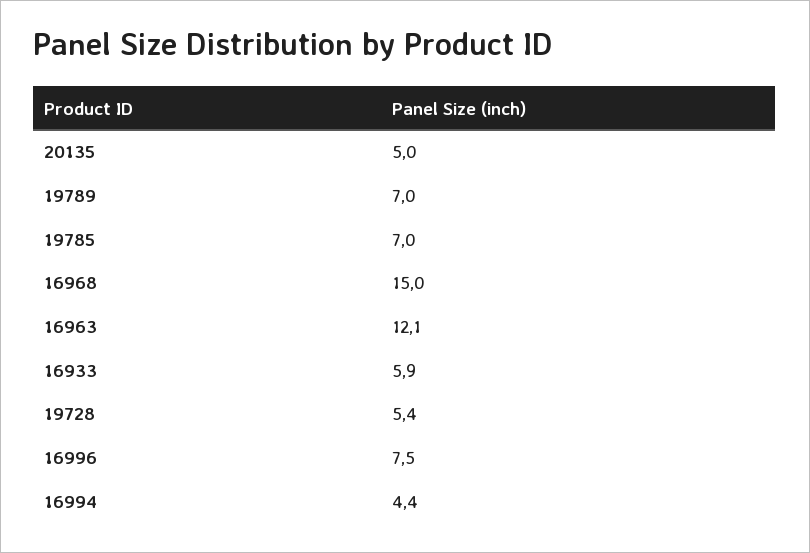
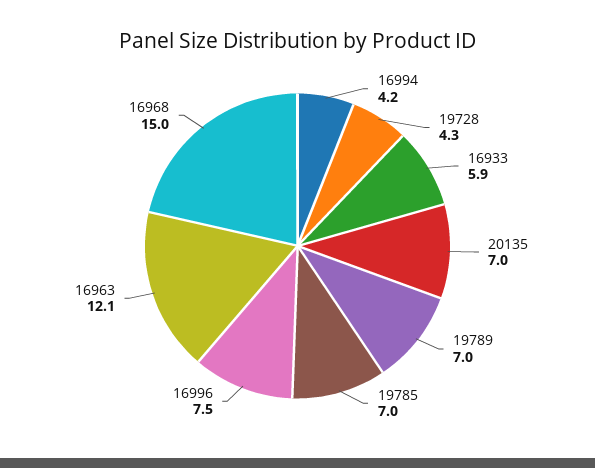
20135: 5 -> 7
19728: 5.4 -> 4.3
16994: 4.4 -> 4.2

